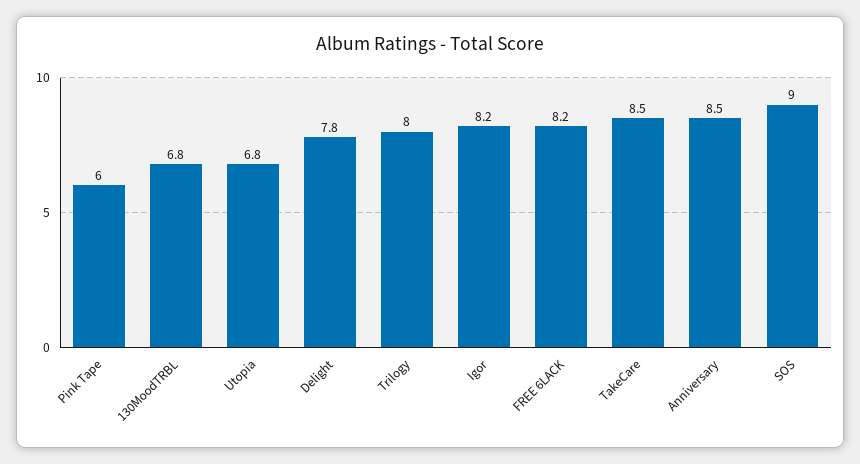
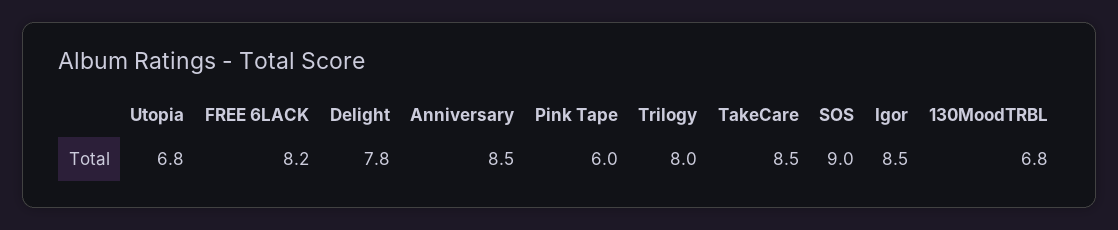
Igor: 8.2 -> 8.5

